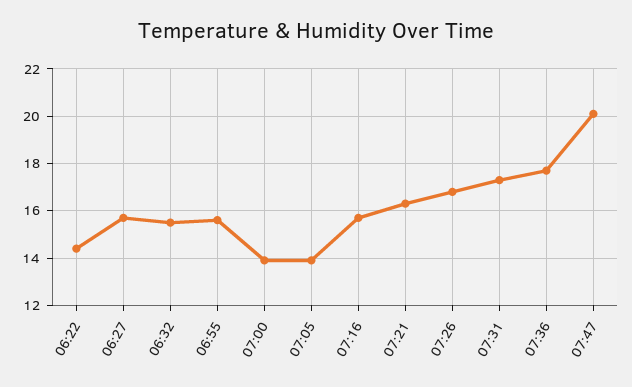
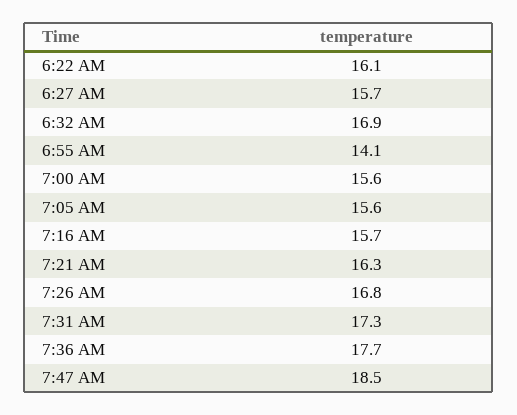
06:22: 14.5 -> 16.1
06:32: 15.5 -> 16.9
06:55: 15.5 -> 14.1
07:00: 14 -> 15.6
07:05: 14 -> 15.6
07:47: 20 -> 18.5

